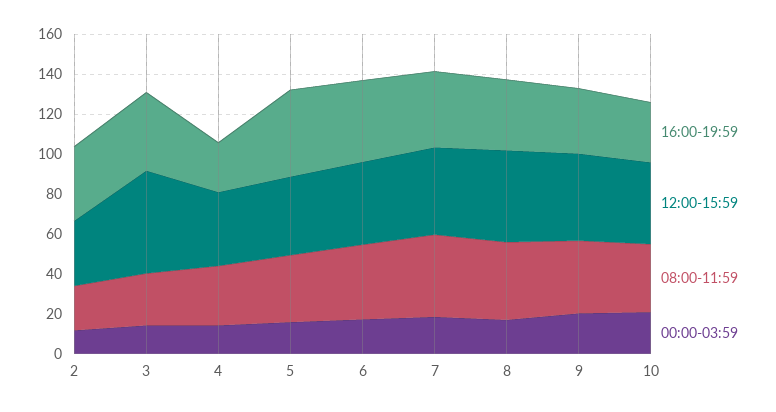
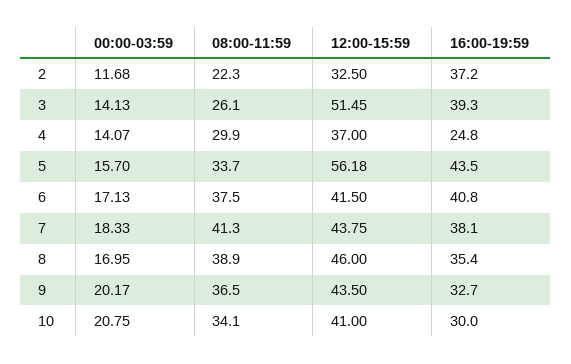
12:00-15:59, 5: 40 -> 56.18

